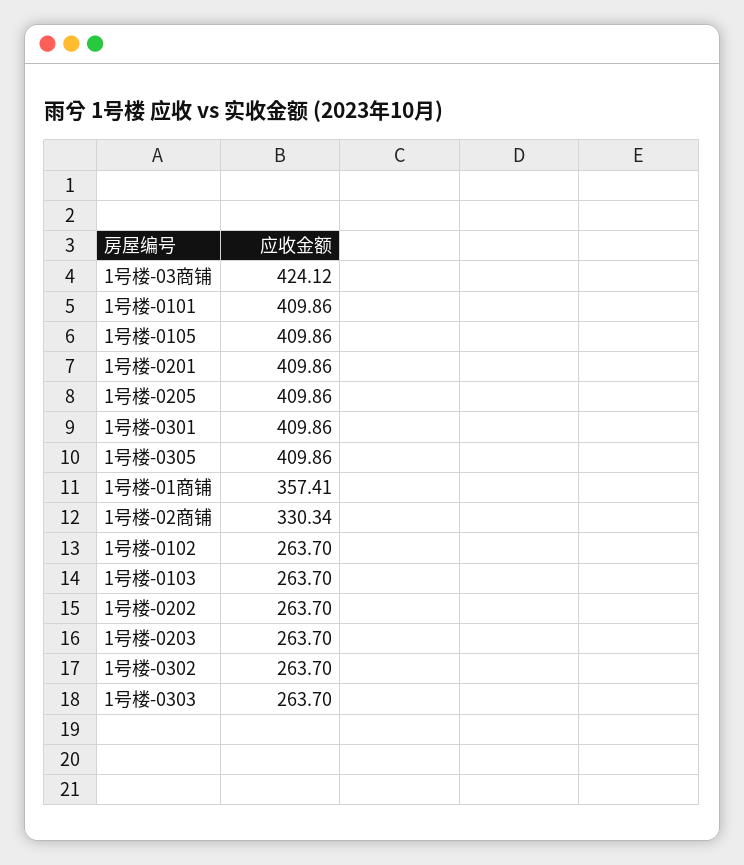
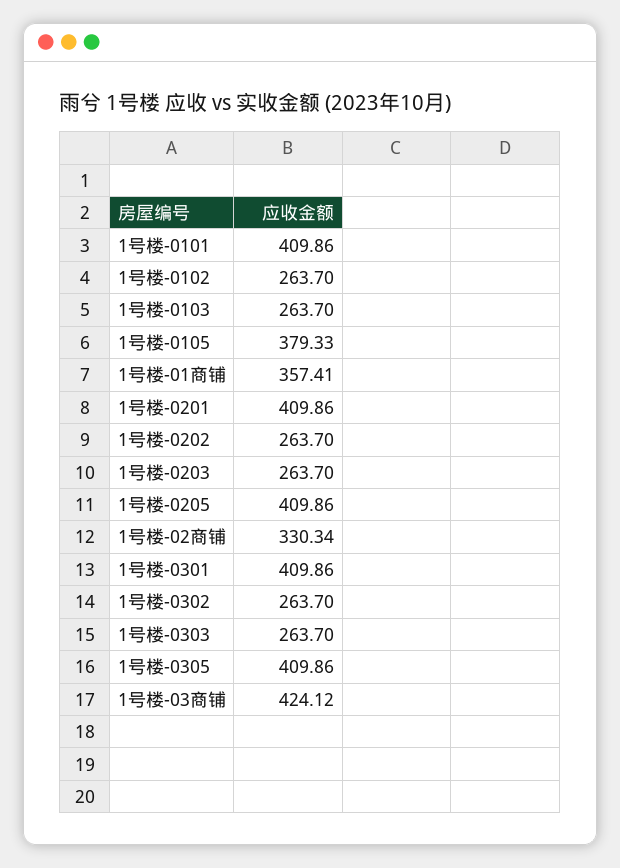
1号楼-0105: 409.86 -> 379.33

